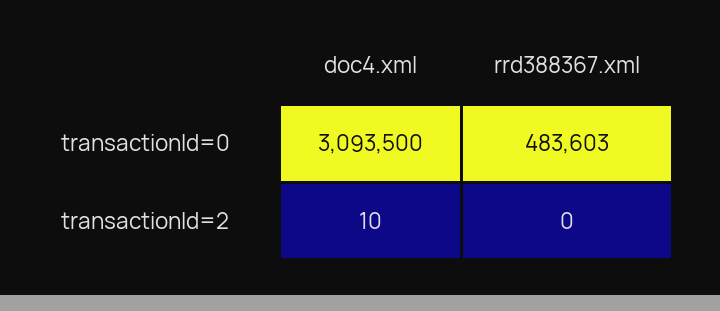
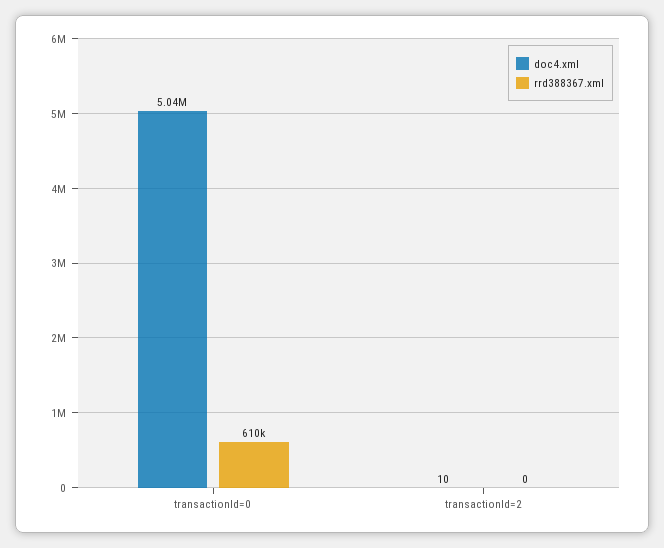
doc4.xml, transactionId=0: 3093500 -> 5040000
rrd388367.xml, transactionId=0: 483603 -> 610000

